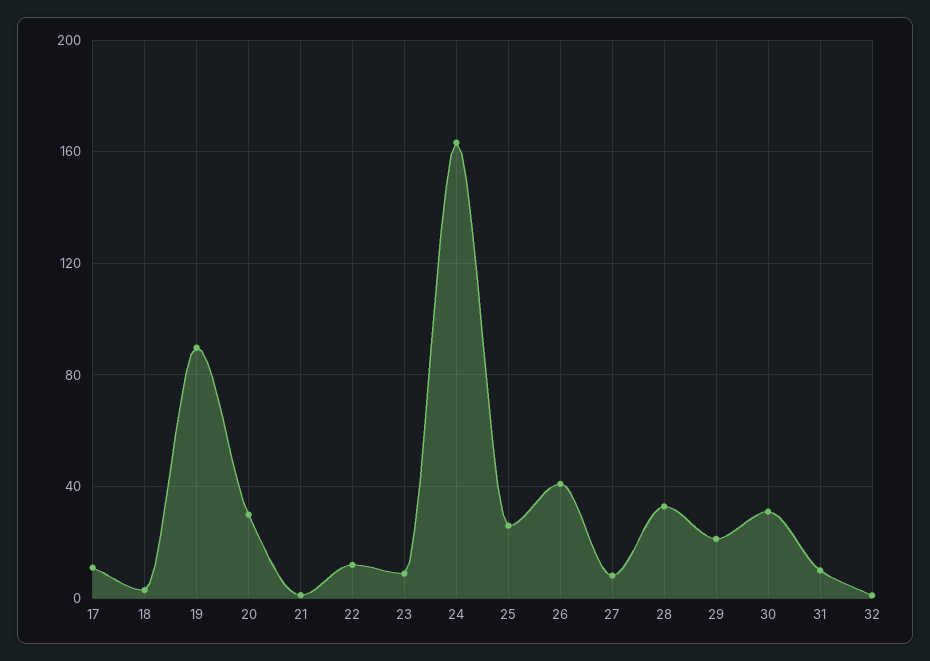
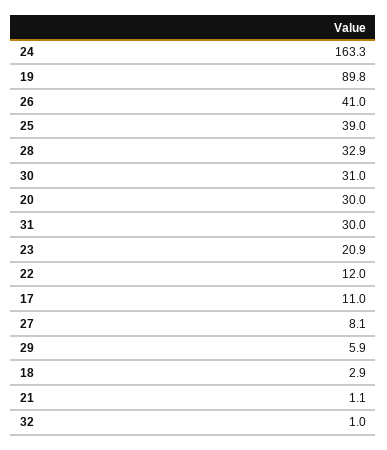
23: 10 -> 20.9
25: 25 -> 39
29: 20 -> 5.9
31: 10 -> 30

